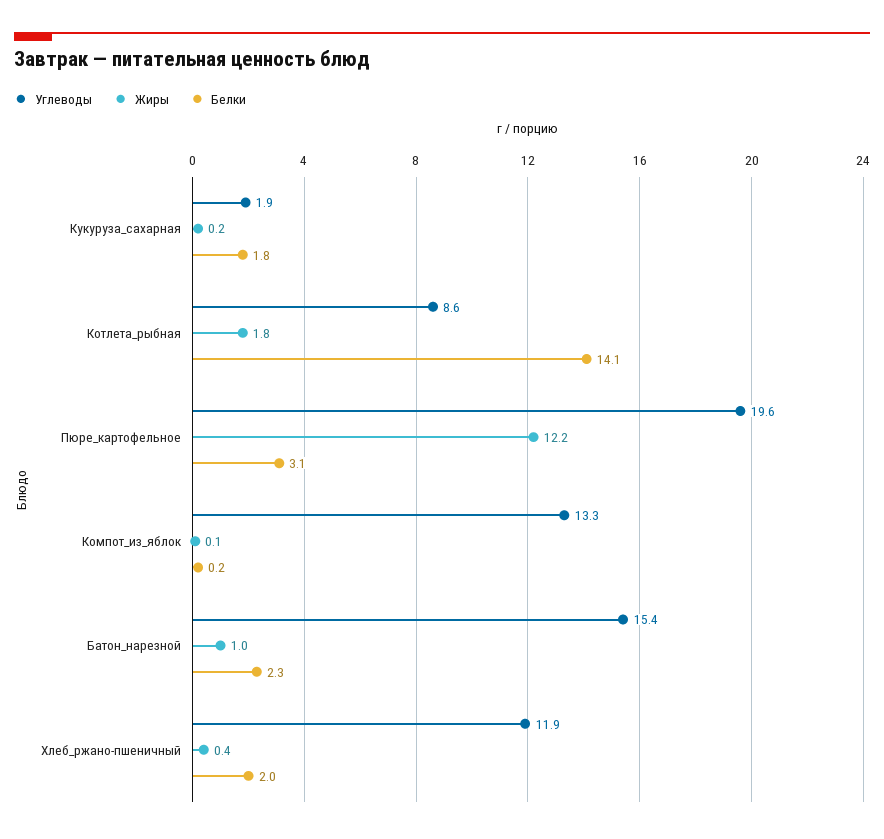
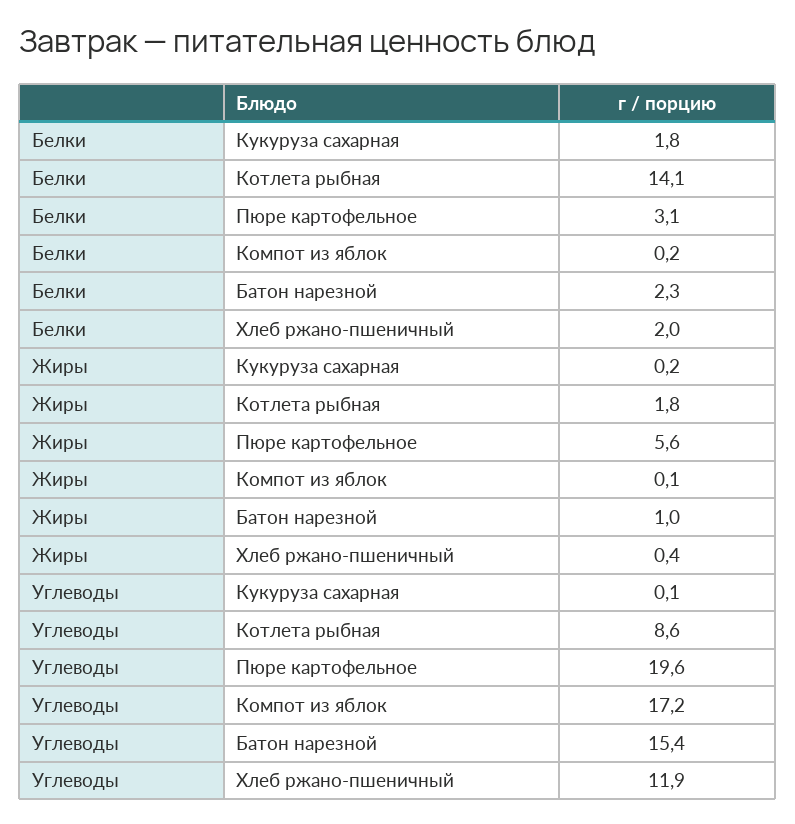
Углеводы, Кукуруза_сахарная: 1.9 -> 0.1
Жиры, Пюре_картофельное: 12.2 -> 5.6
Углеводы, Компот_из_яблок: 13.3 -> 17.2

